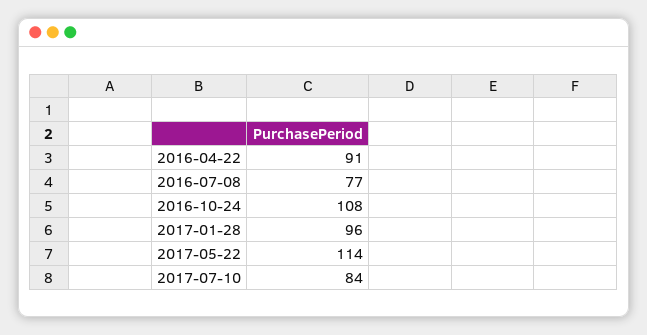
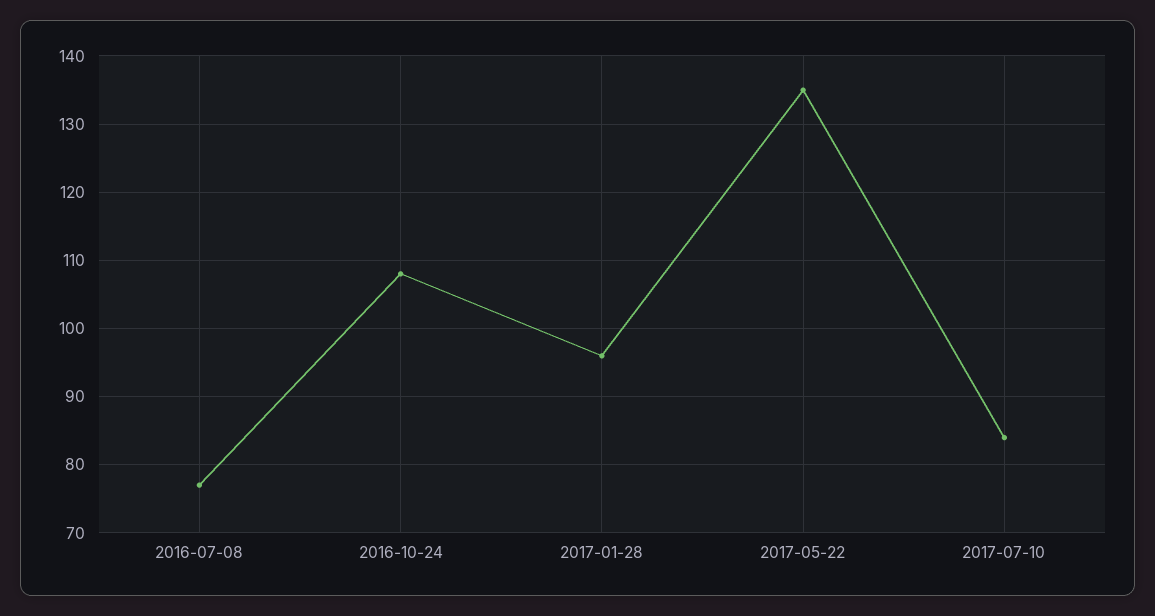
2016-04-22: 91 -> none
2017-05-22: 114 -> 135

